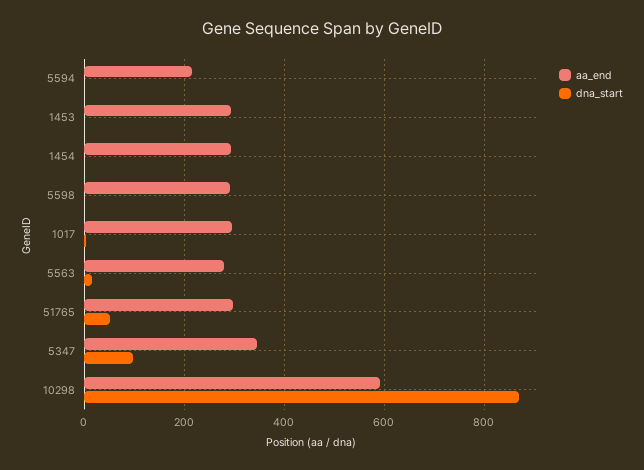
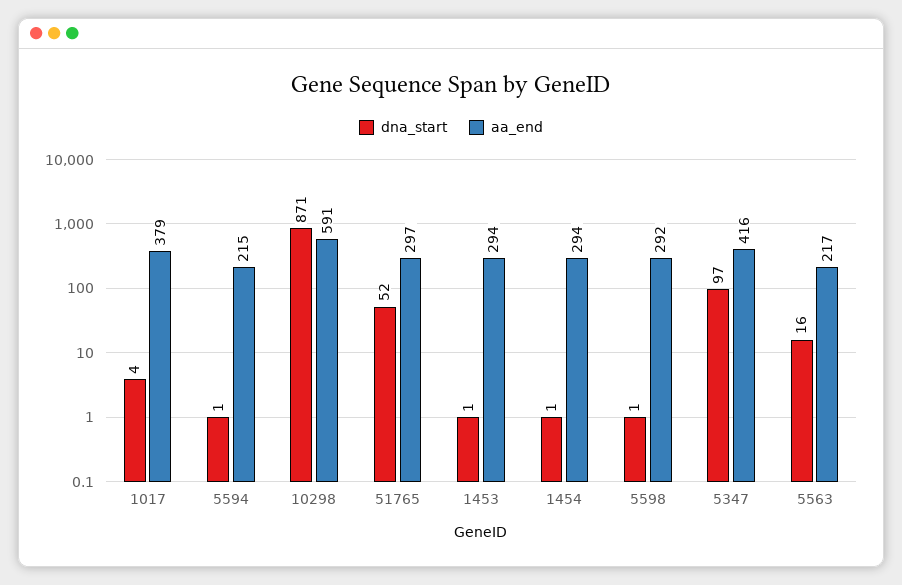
aa_end, 1017: 300 -> 379
aa_end, 5563: 280 -> 217
aa_end, 5347: 340 -> 416

